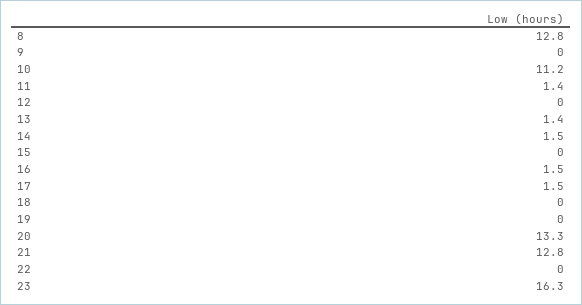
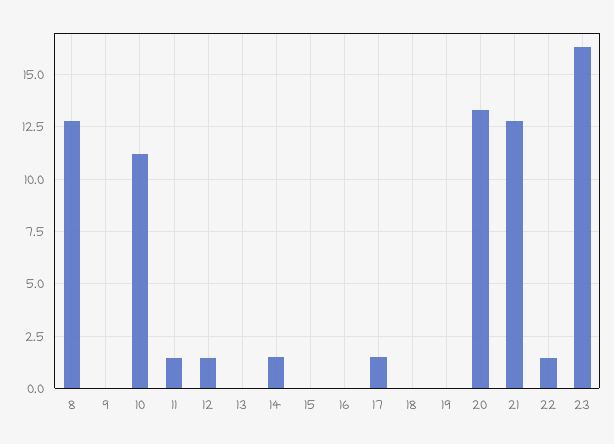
12: 0 -> 1.5
13: 1.4 -> 0
16: 1.5 -> 0
22: 0 -> 1.5

